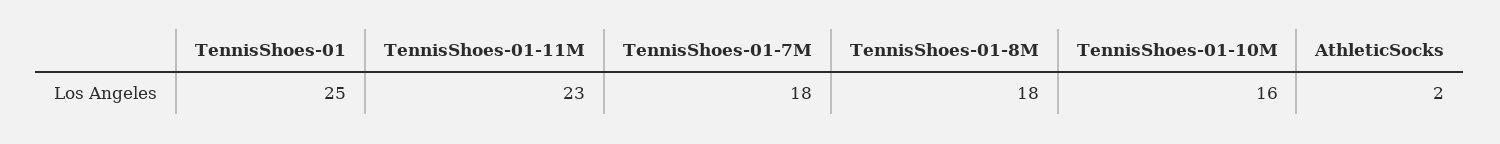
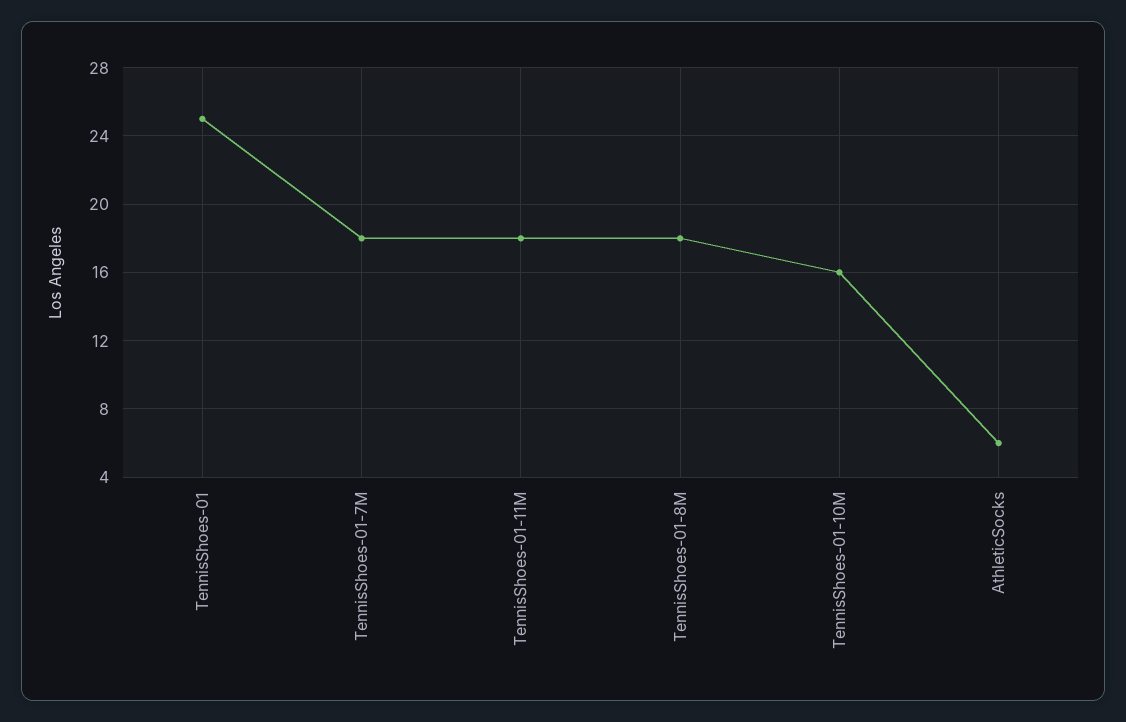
TennisShoes-01-11M: 23 -> 18
AthleticSocks: 2 -> 6

